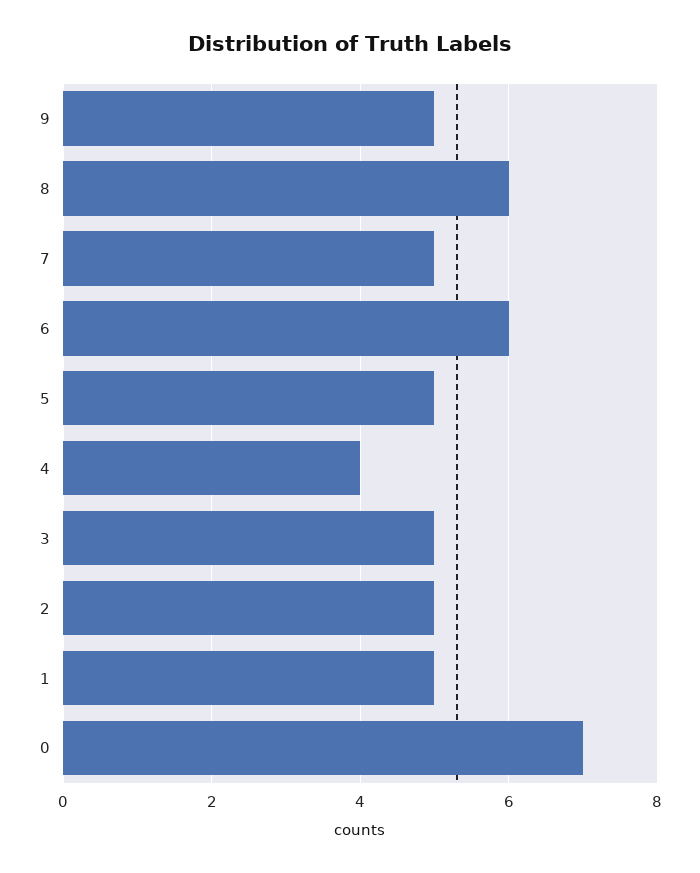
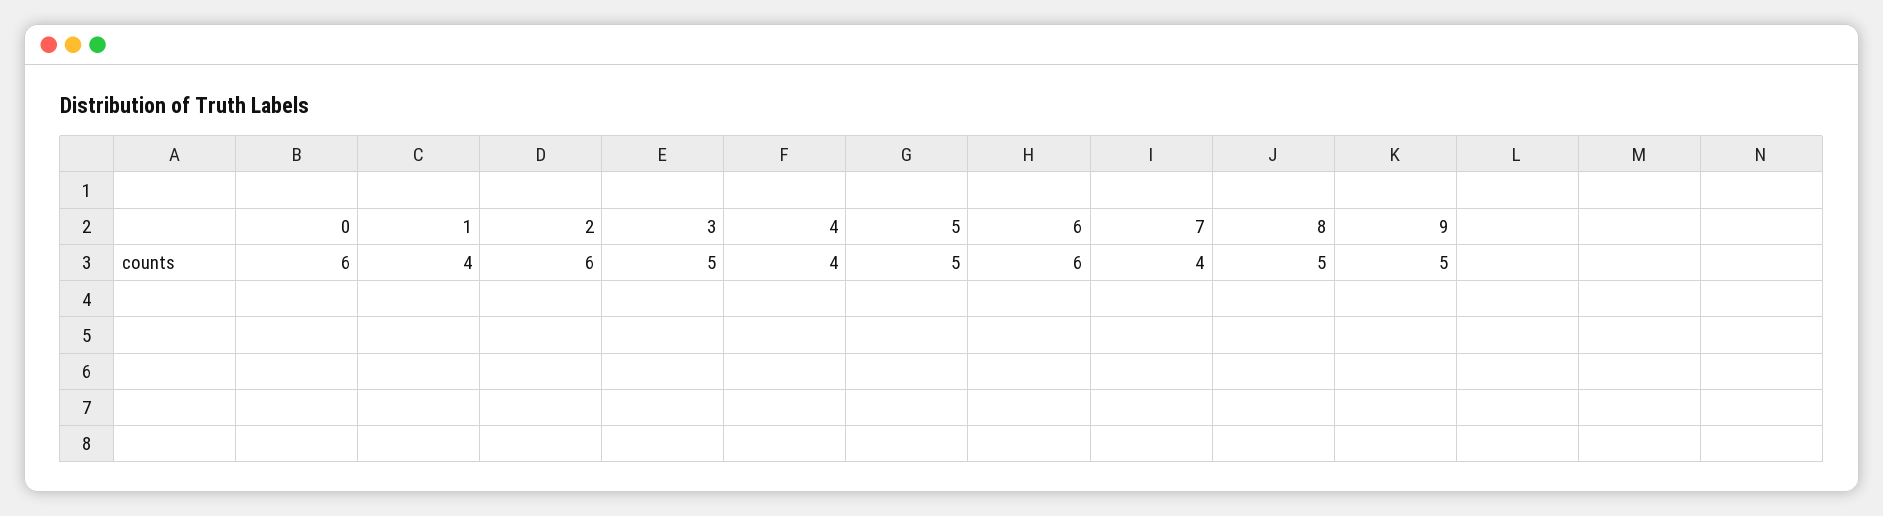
8: 6 -> 5
7: 5 -> 4
2: 5 -> 6
1: 5 -> 4
0: 7 -> 6

